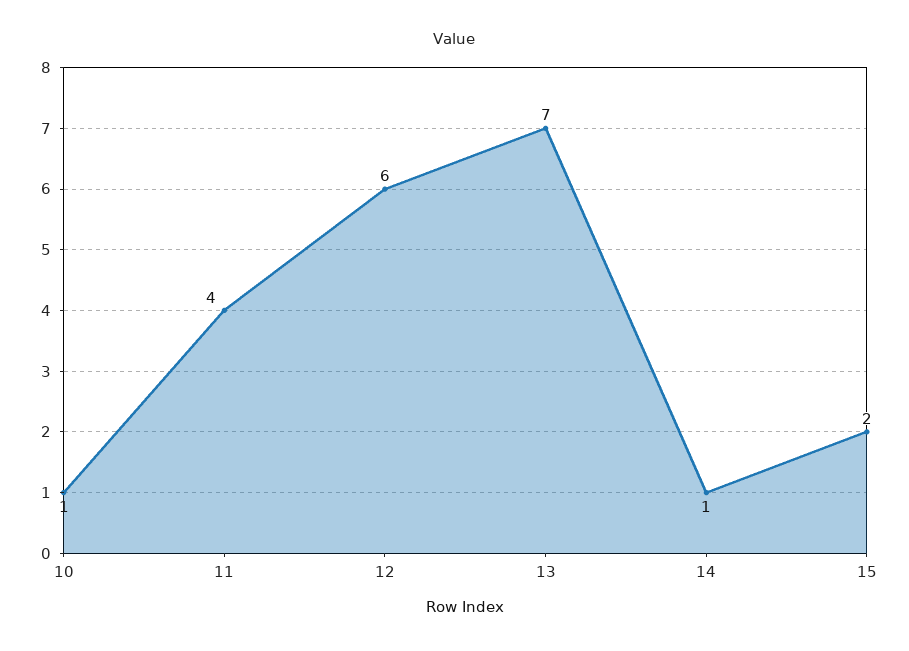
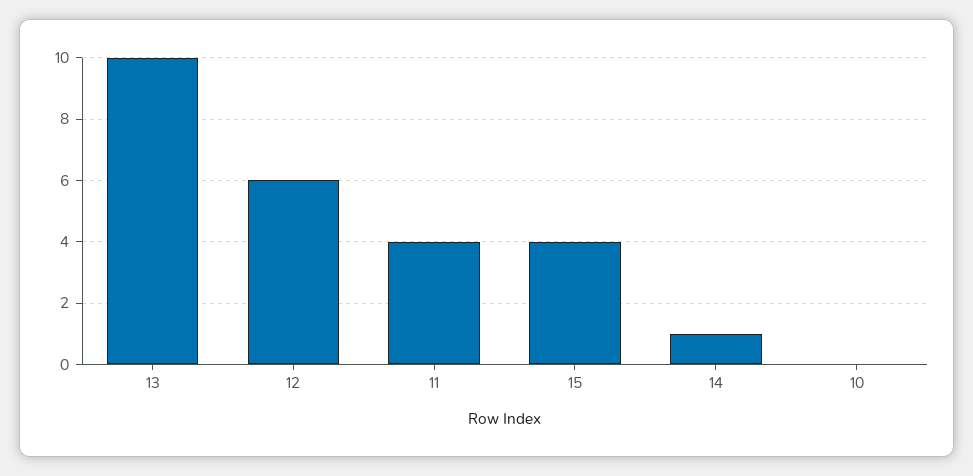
10: 1 -> 0
13: 7 -> 10
15: 2 -> 4

